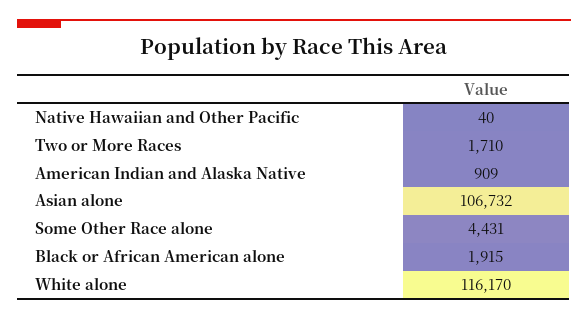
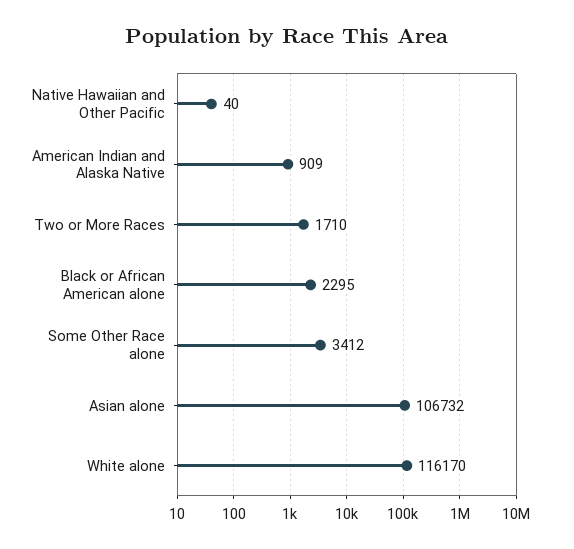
Some Other Race alone: 4431 -> 3412
Black or African American alone: 1915 -> 2295

